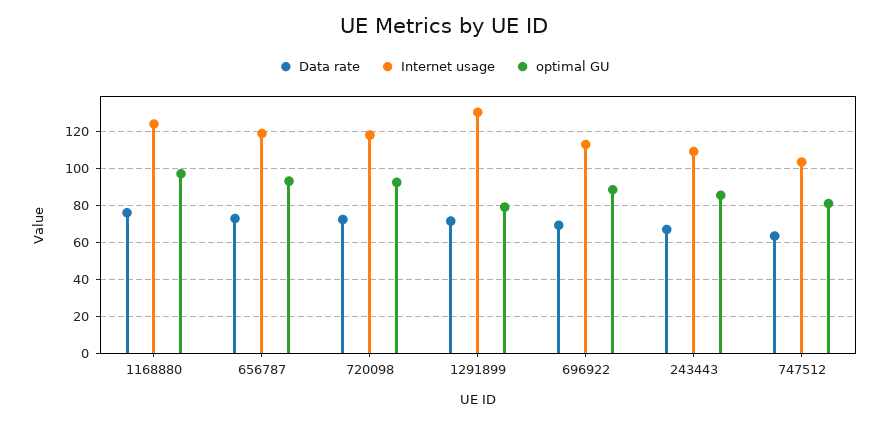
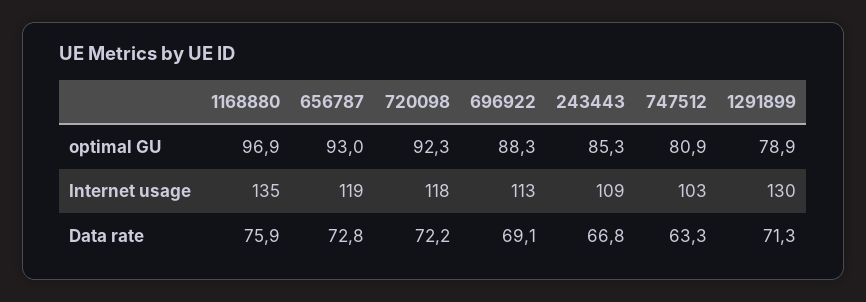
Internet usage, 1168880: 125 -> 135

